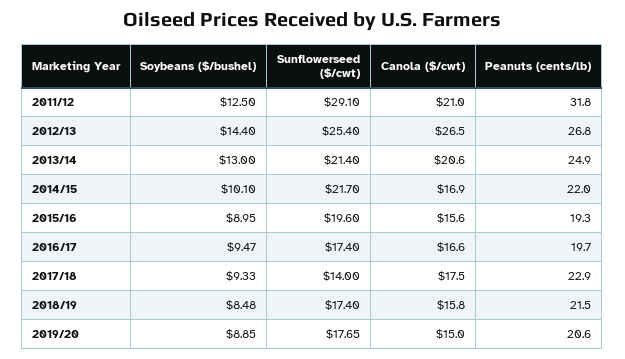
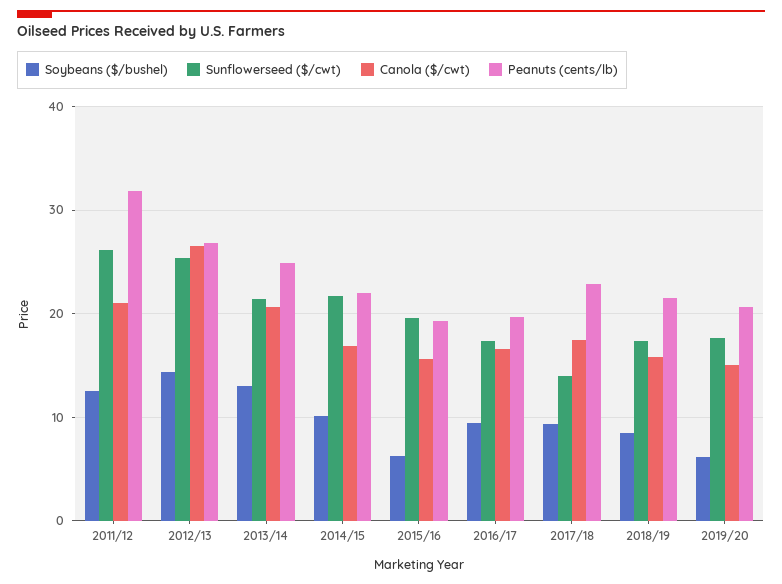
Sunflowerseed ($/cwt), 2011/12: 29.1 -> 26
Soybeans ($/bushel), 2015/16: 8.95 -> 6
Soybeans ($/bushel), 2019/20: 8.85 -> 6

